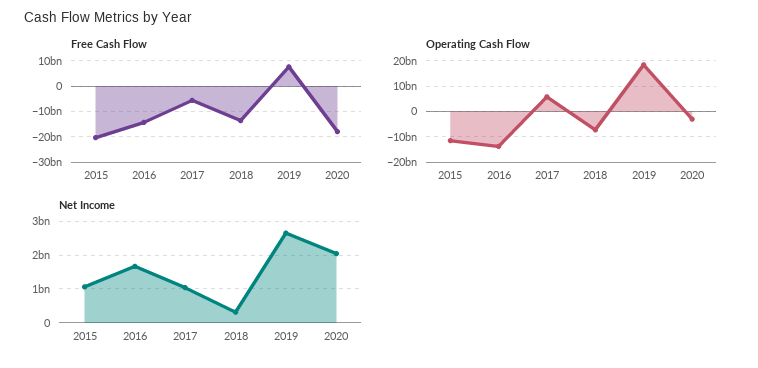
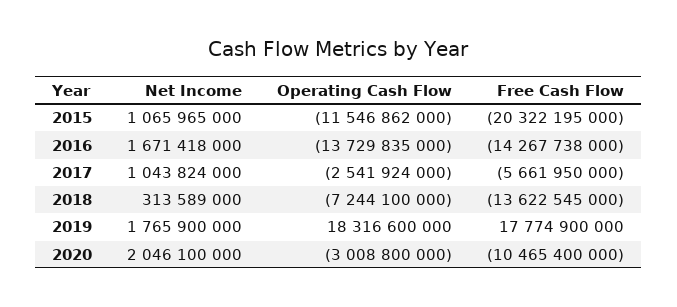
Free Cash Flow, 2019: 7500000000 -> 17774900000
Free Cash Flow, 2020: -17500000000 -> -10465400000
Operating Cash Flow, 2017: 5000000000 -> -2541924000
Net Income, 2019: 2600000000 -> 1765900000

